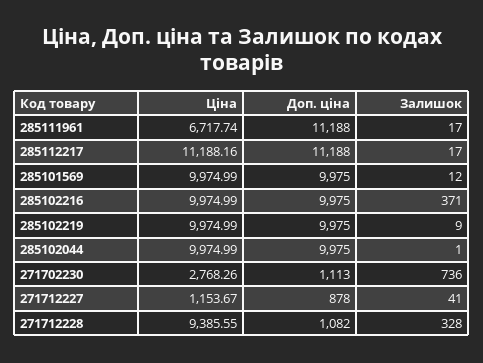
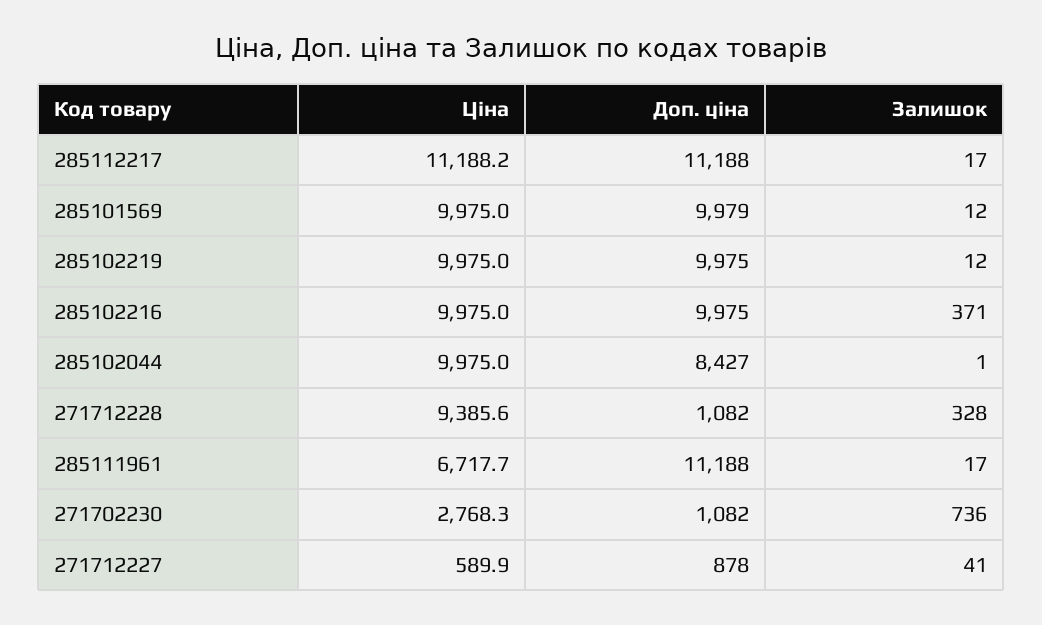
Доп. ціна, 285101569: 9975 -> 9979
Залишок, 285102219: 9 -> 12
Доп. ціна, 285102044: 9975 -> 8427
Доп. ціна, 271702230: 1113 -> 1082
Ціна, 271712227: 1153.67 -> 589.9

